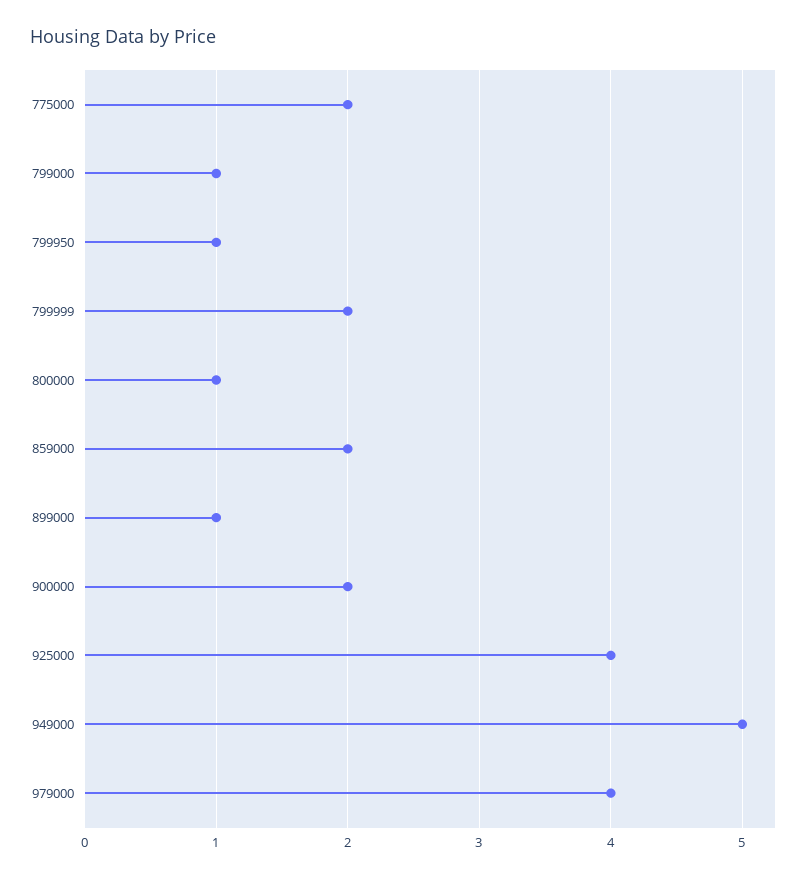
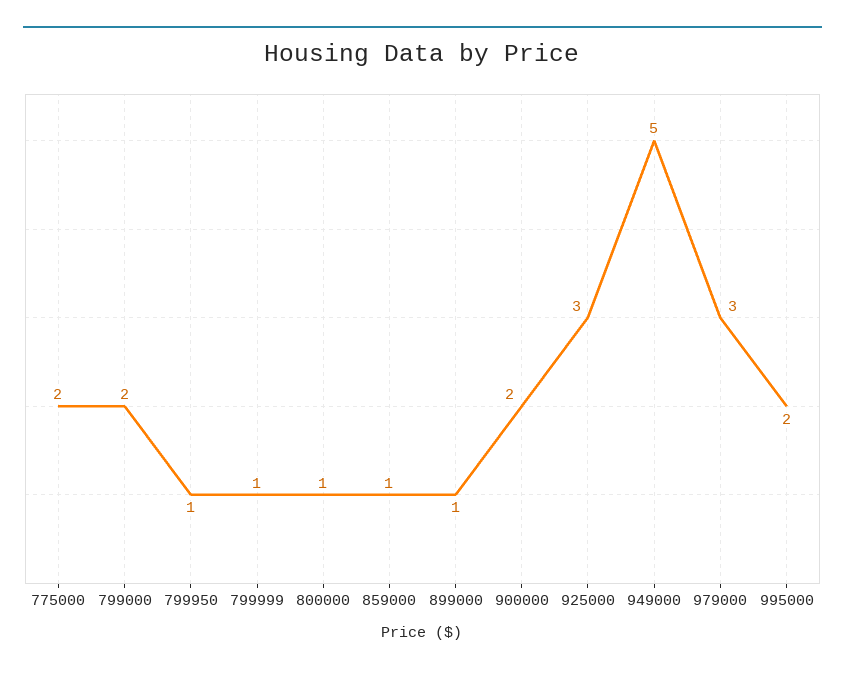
799000: 1 -> 2
799999: 2 -> 1
859000: 2 -> 1
925000: 4 -> 3
979000: 4 -> 3
995000: none -> 2

